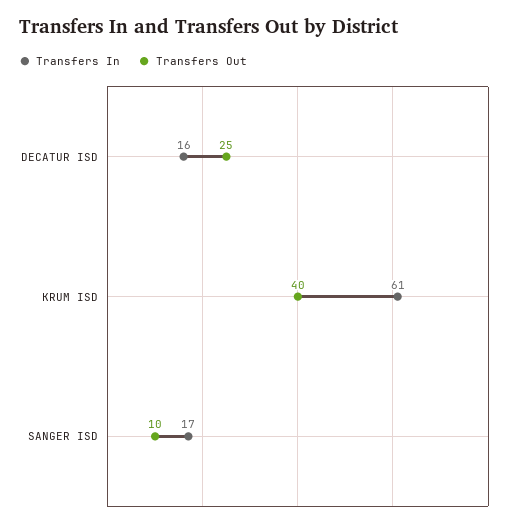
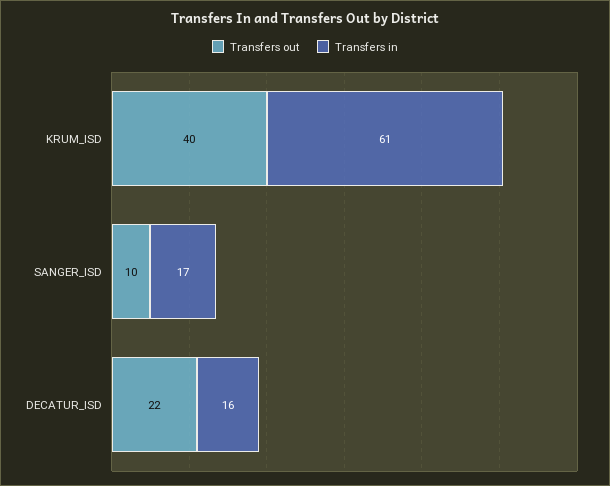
Transfers Out, DECATUR ISD: 25 -> 22

